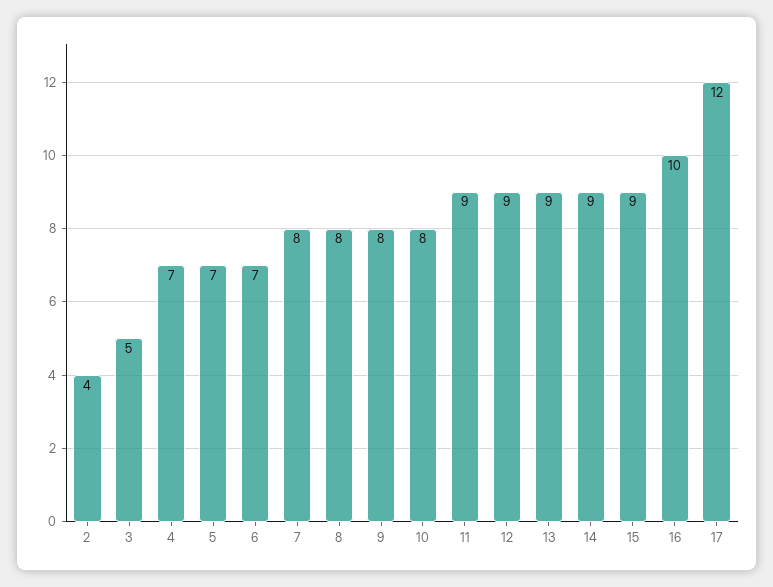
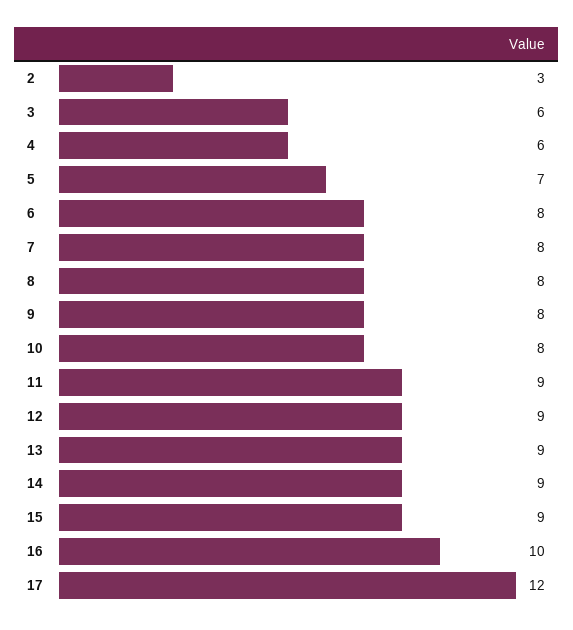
2: 4 -> 3
3: 5 -> 6
4: 7 -> 6
6: 7 -> 8

